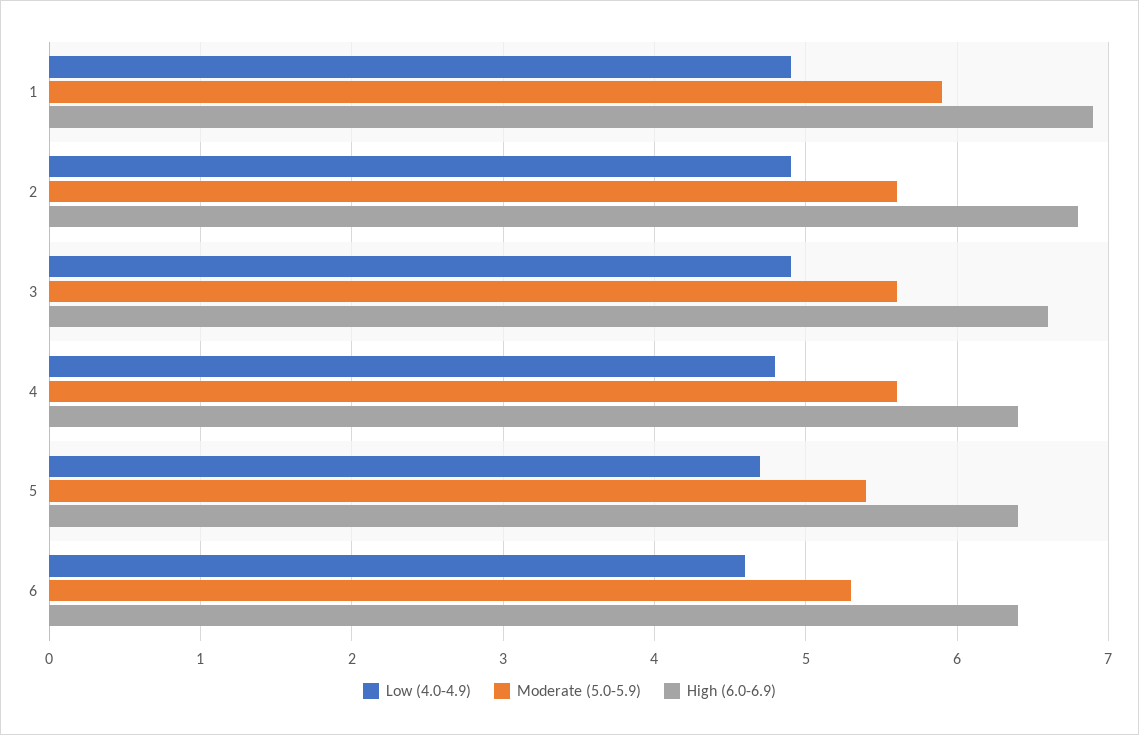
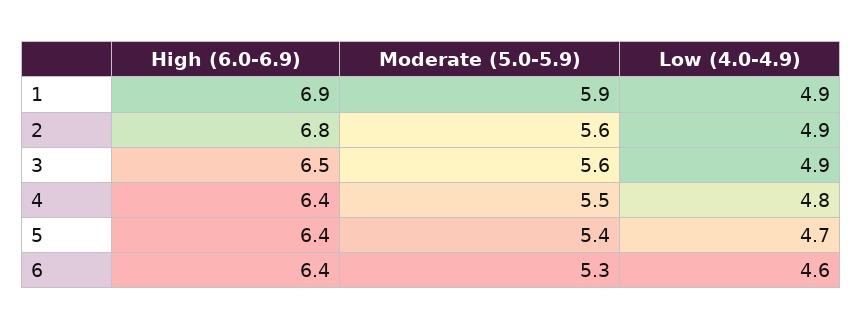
High (6.0-6.9), 3: 6.6 -> 6.5
Moderate (5.0-5.9), 4: 5.6 -> 5.5

